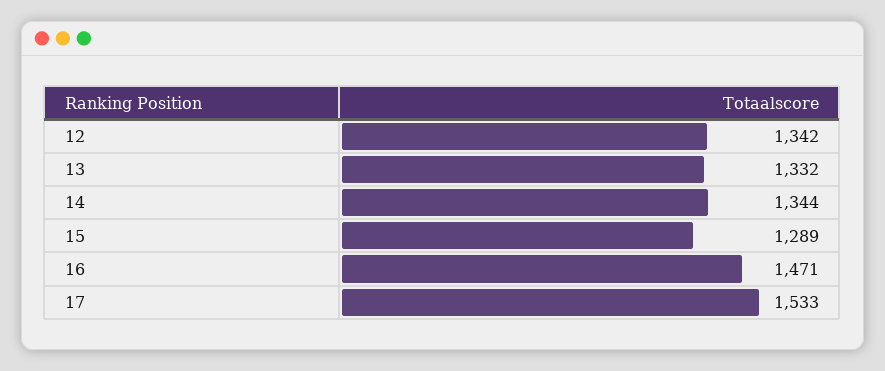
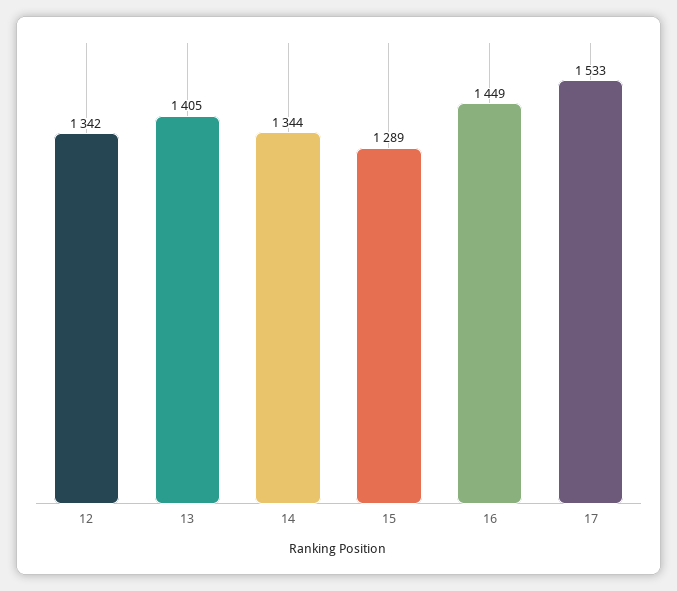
13: 1332 -> 1405
16: 1471 -> 1449

